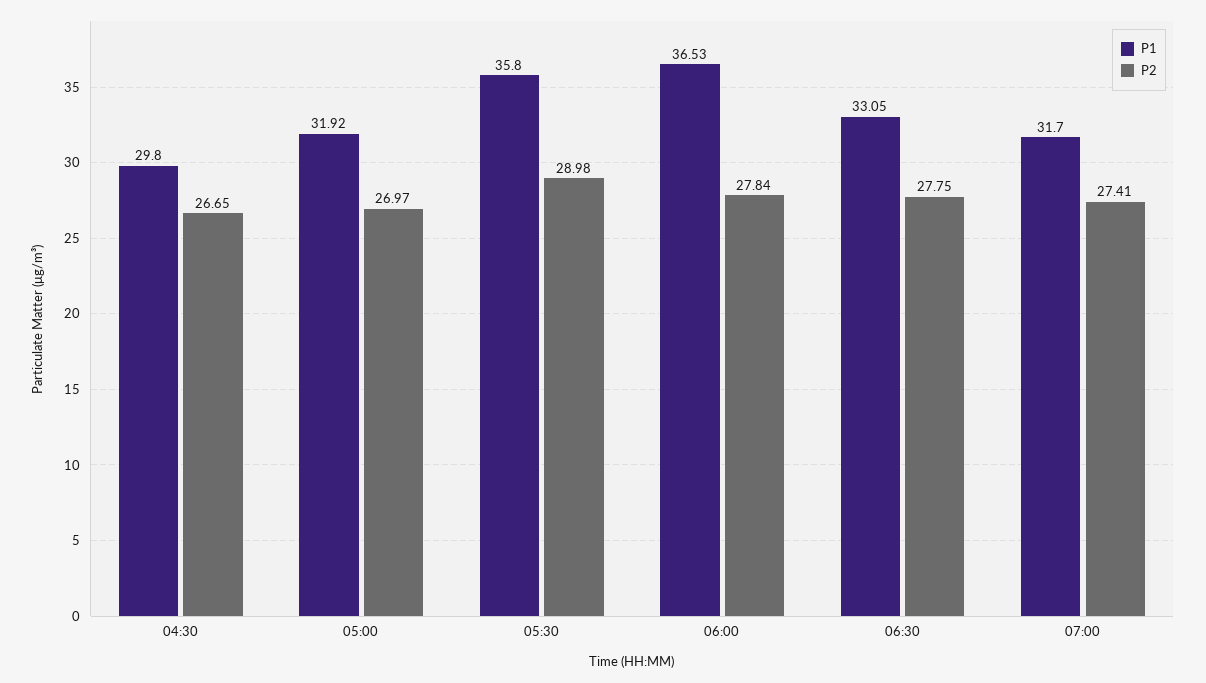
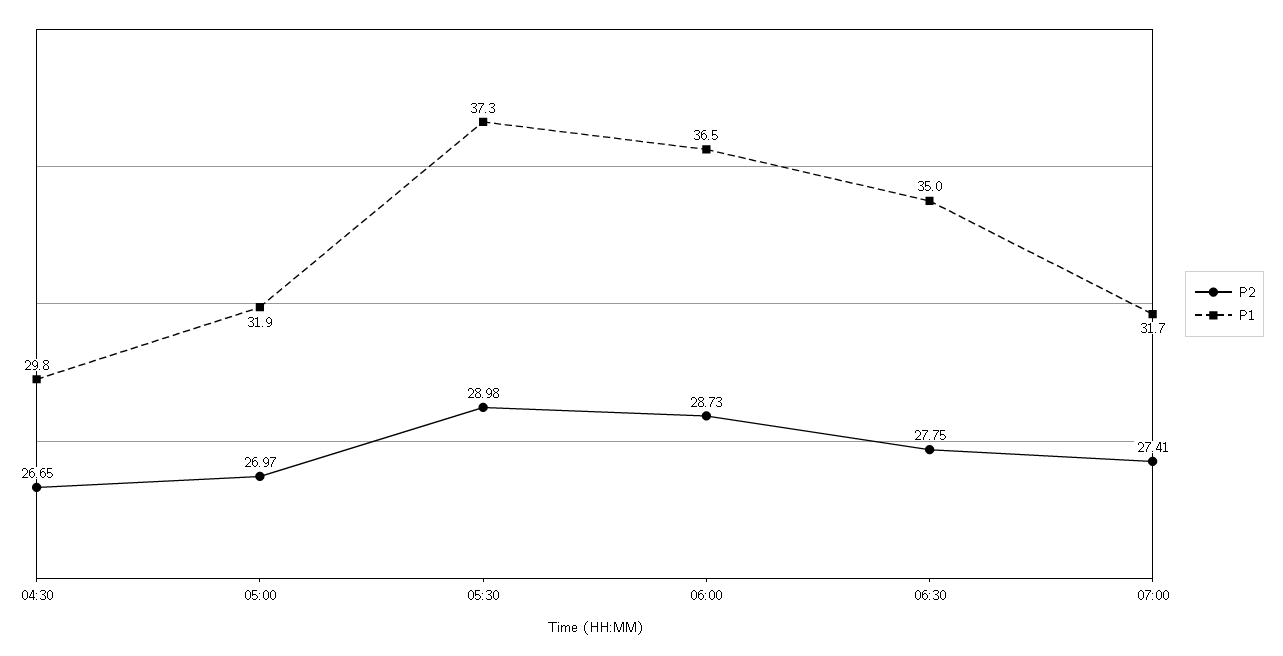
P1, 05:30: 35.8 -> 37.3
P2, 06:00: 27.84 -> 28.73
P1, 06:30: 33.05 -> 35

